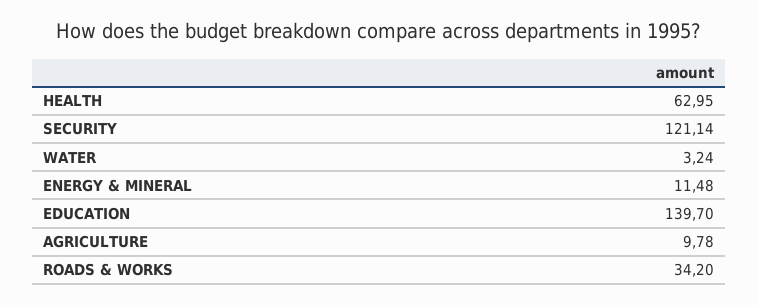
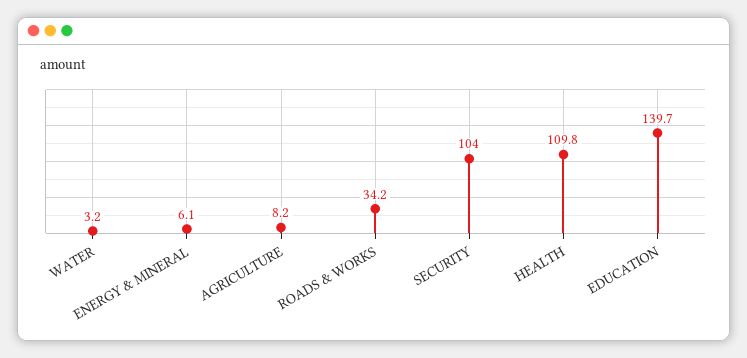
HEALTH: 62.95 -> 109.8
SECURITY: 121.14 -> 104
ENERGY & MINERAL: 11.48 -> 6.1
AGRICULTURE: 9.78 -> 8.2

